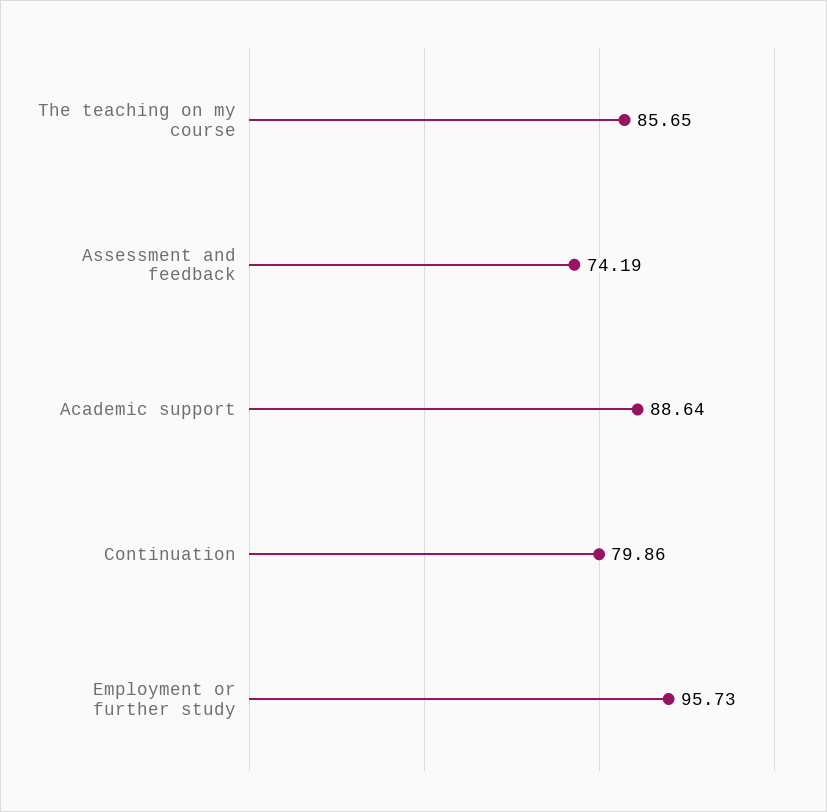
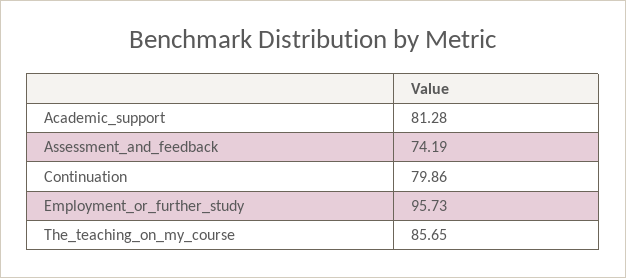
Academic support: 88.64 -> 81.28

